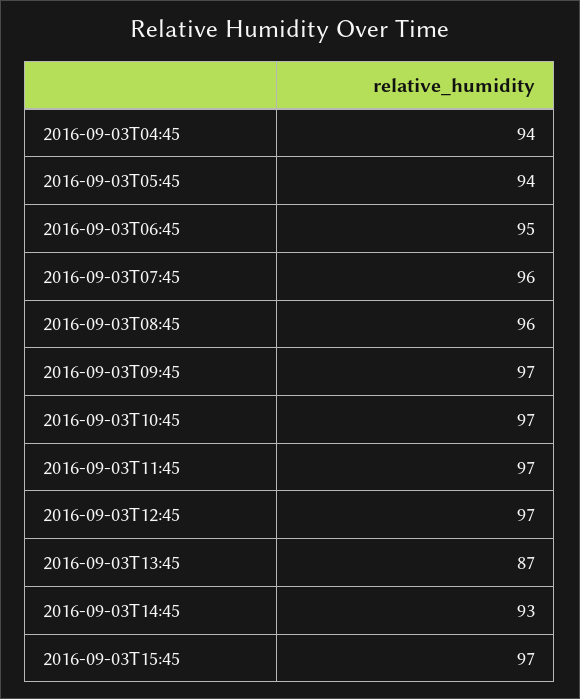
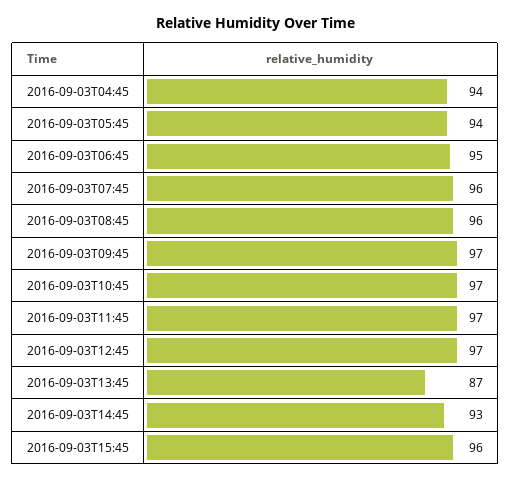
2016-09-03T15:45: 97 -> 96

